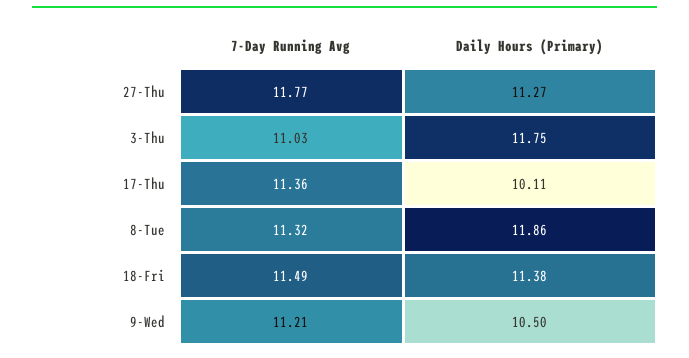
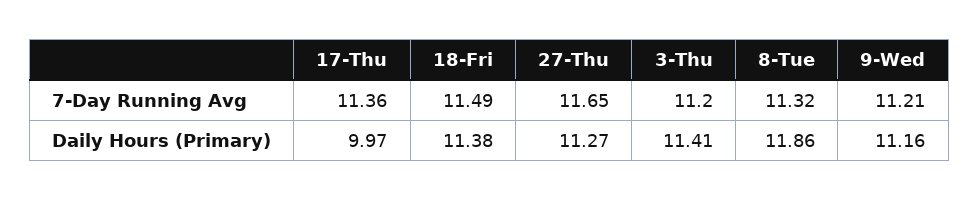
7-Day Running Avg, 27-Thu: 11.77 -> 11.65
7-Day Running Avg, 3-Thu: 11.03 -> 11.2
Daily Hours (Primary), 3-Thu: 11.75 -> 11.41
Daily Hours (Primary), 17-Thu: 10.11 -> 9.97
Daily Hours (Primary), 9-Wed: 10.5 -> 11.16

